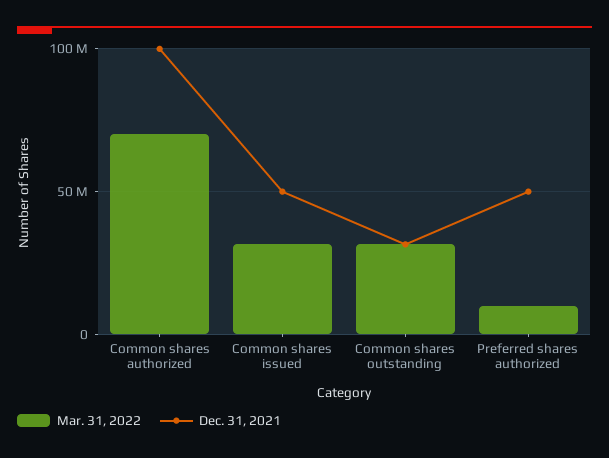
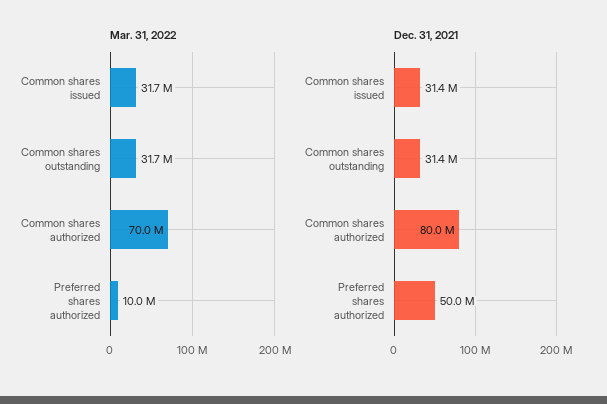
Dec. 31, 2021, Common shares authorized: 100000000 -> 80000000
Dec. 31, 2021, Common shares issued: 50000000 -> 31400000

